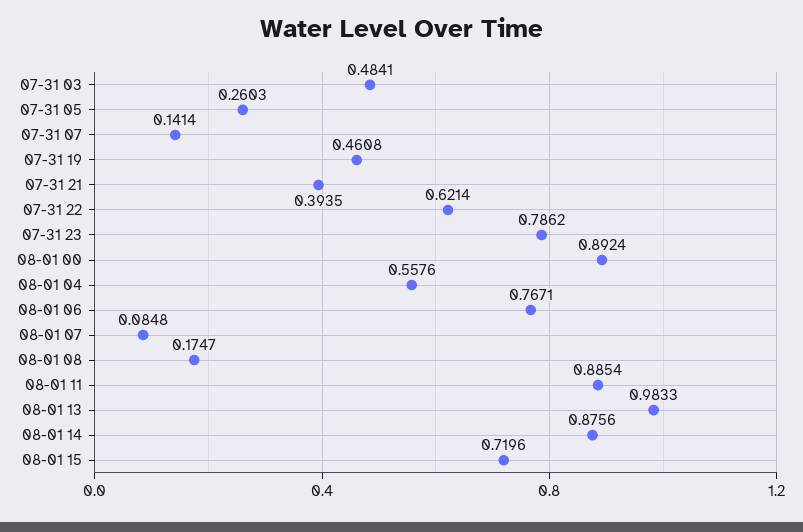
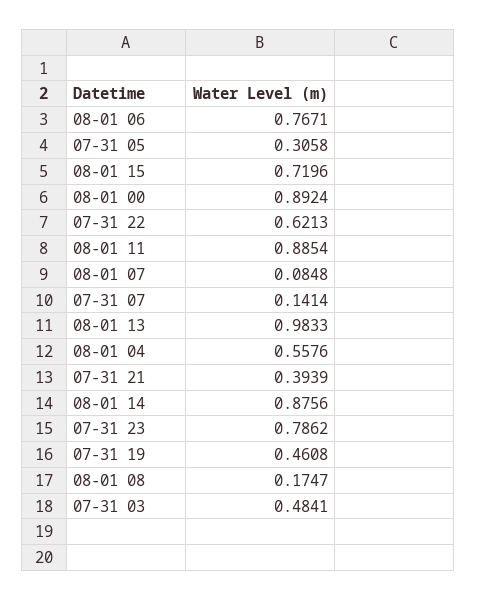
07-31 05: 0.2603 -> 0.3058
07-31 21: 0.3935 -> 0.3939
07-31 22: 0.6214 -> 0.6213

